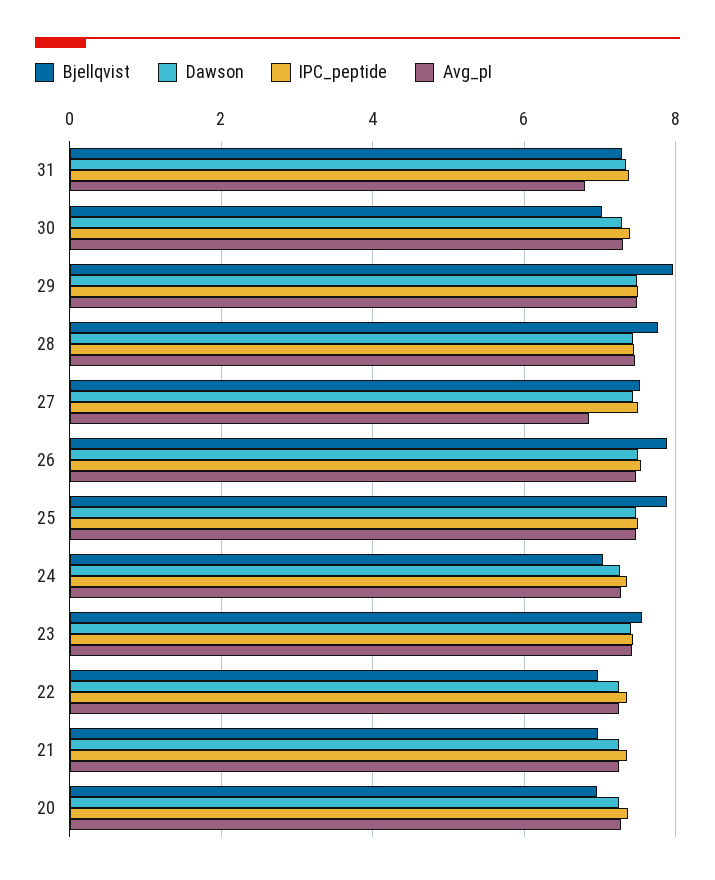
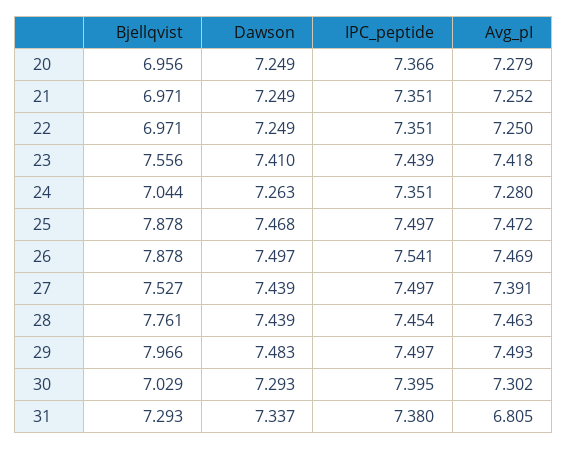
Avg_pI, 27: 6.8 -> 7.391

